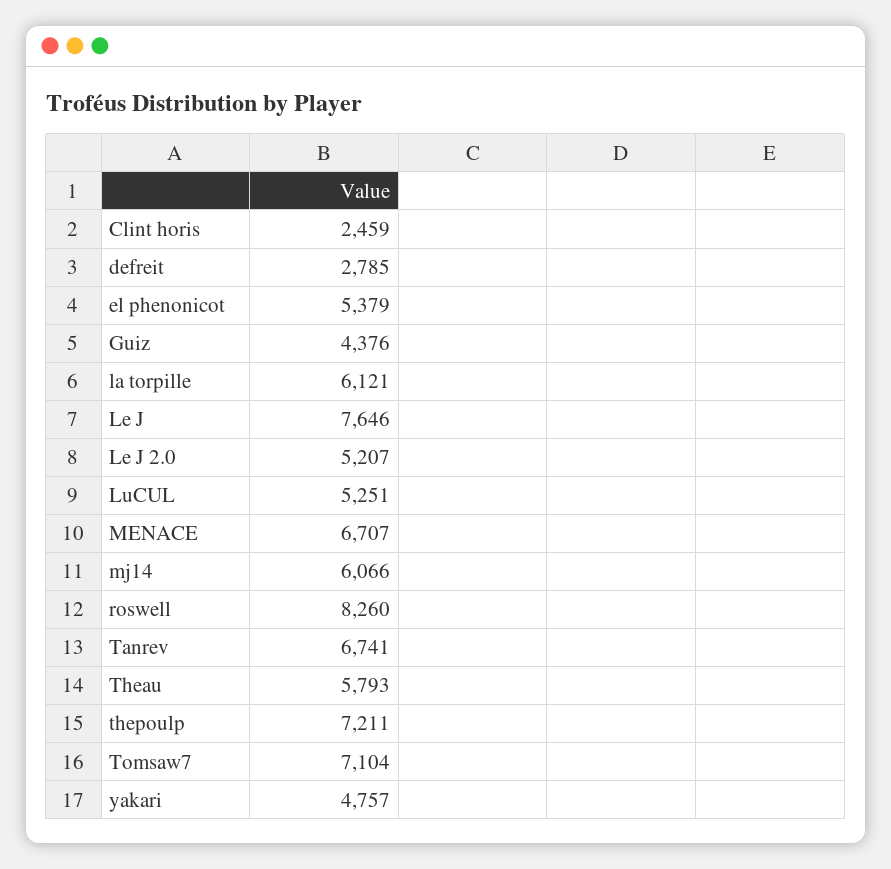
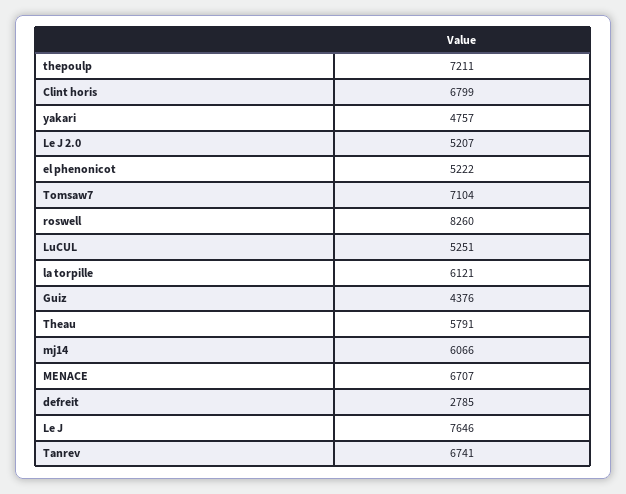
Clint horis: 2459 -> 6799
el phenonicot: 5379 -> 5222
Theau: 5793 -> 5791

